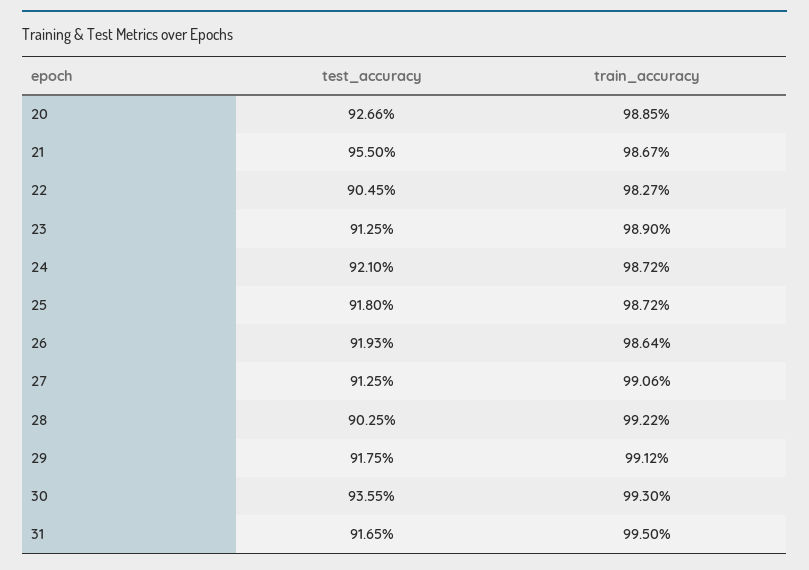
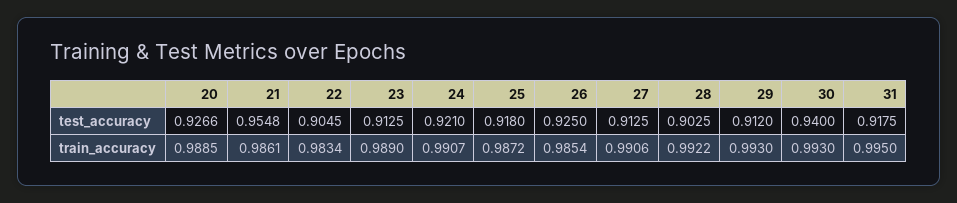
test_accuracy, 21: 0.955 -> 0.9548
train_accuracy, 21: 0.9867 -> 0.9861
train_accuracy, 22: 0.9827 -> 0.9834
train_accuracy, 24: 0.9872 -> 0.9907
test_accuracy, 26: 0.9193 -> 0.925
train_accuracy, 26: 0.9864 -> 0.9854
test_accuracy, 29: 0.9175 -> 0.912
train_accuracy, 29: 0.9912 -> 0.993
test_accuracy, 30: 0.9355 -> 0.94
test_accuracy, 31: 0.9165 -> 0.9175

